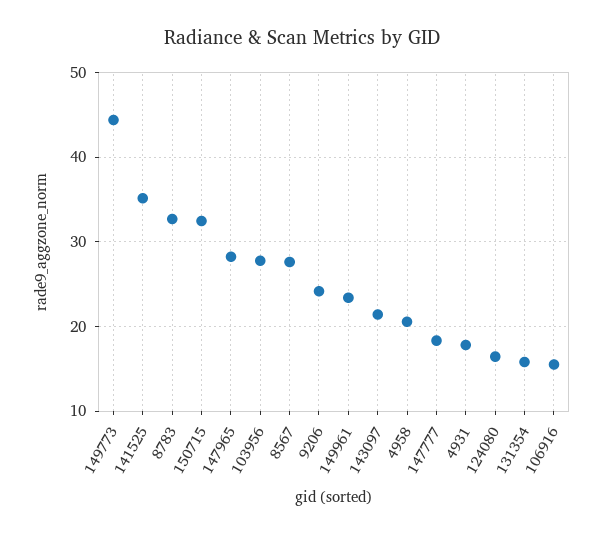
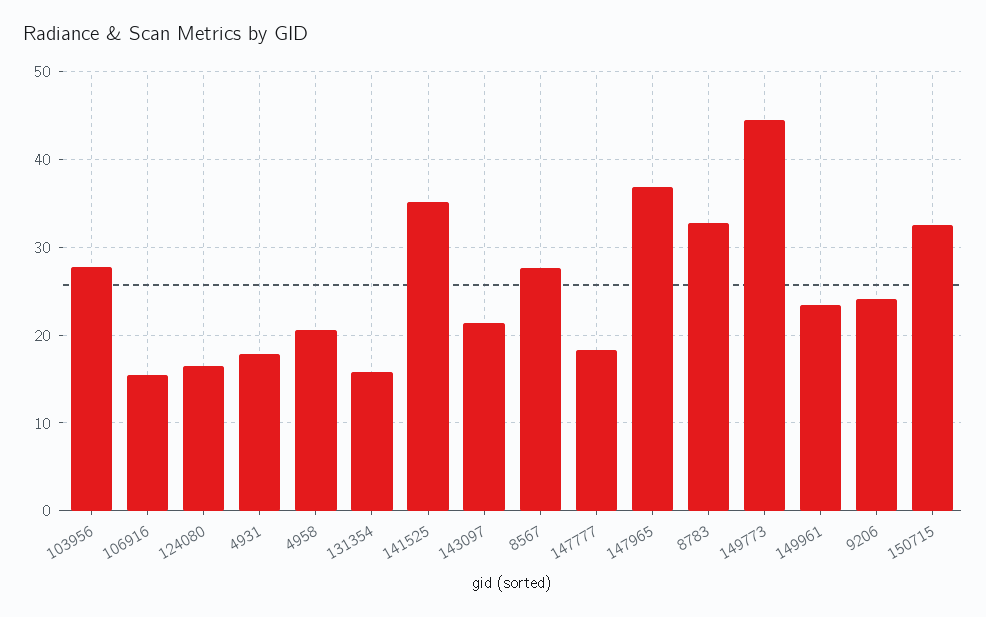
147965: 28 -> 37

